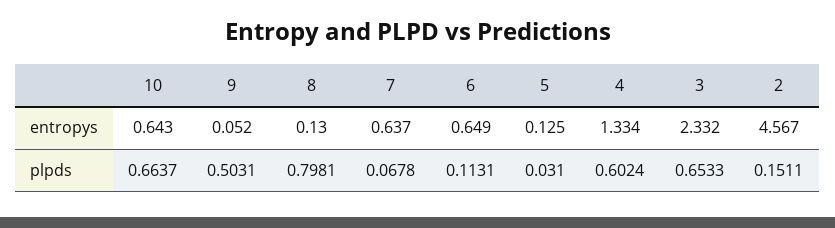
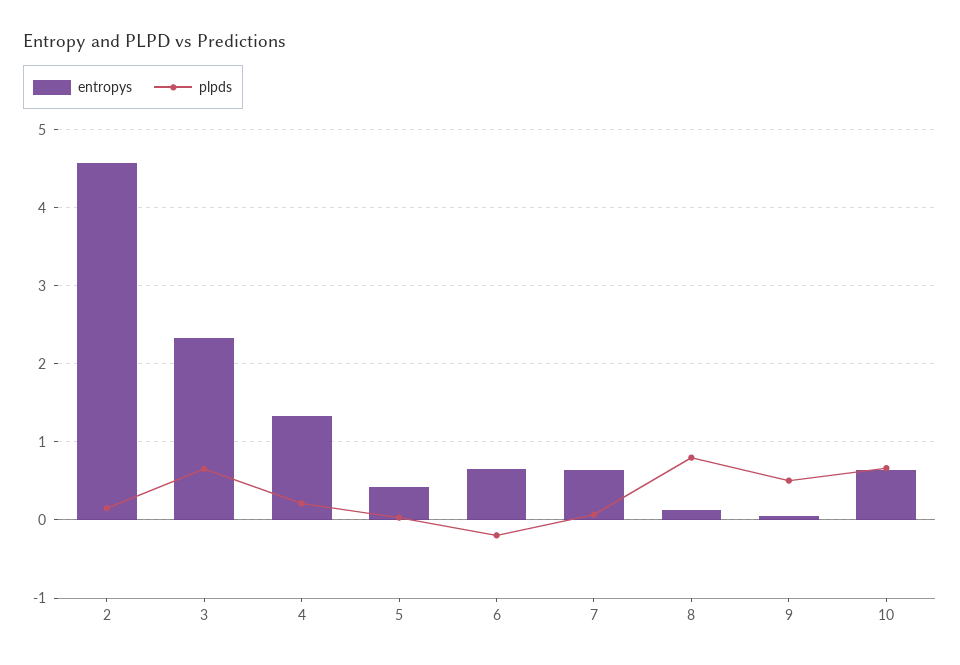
entropys, 5: 0.125 -> 0.4
plpds, 6: 0.1131 -> -0.2
plpds, 4: 0.6024 -> 0.2

